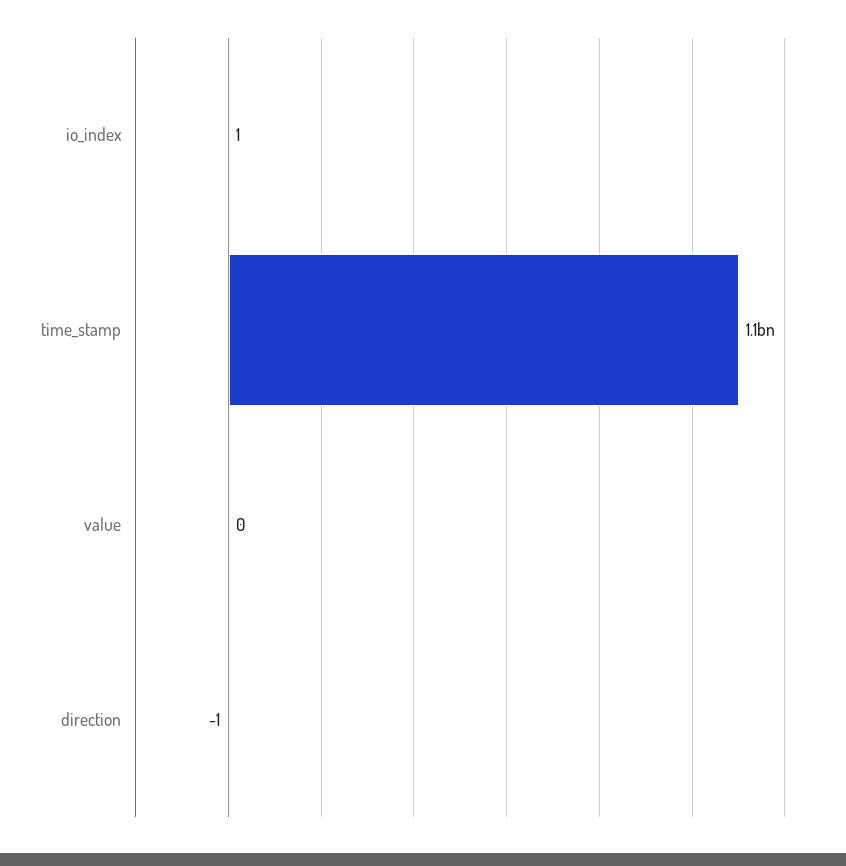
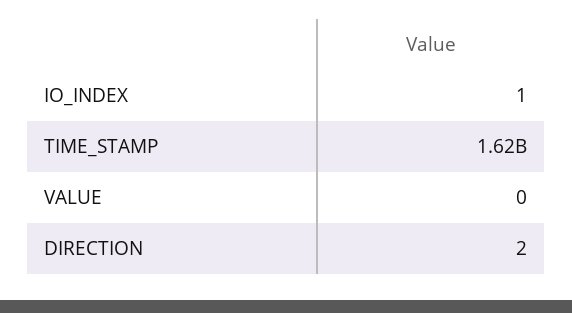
time_stamp: 1100000000 -> 1620000000
direction: -1 -> 2

